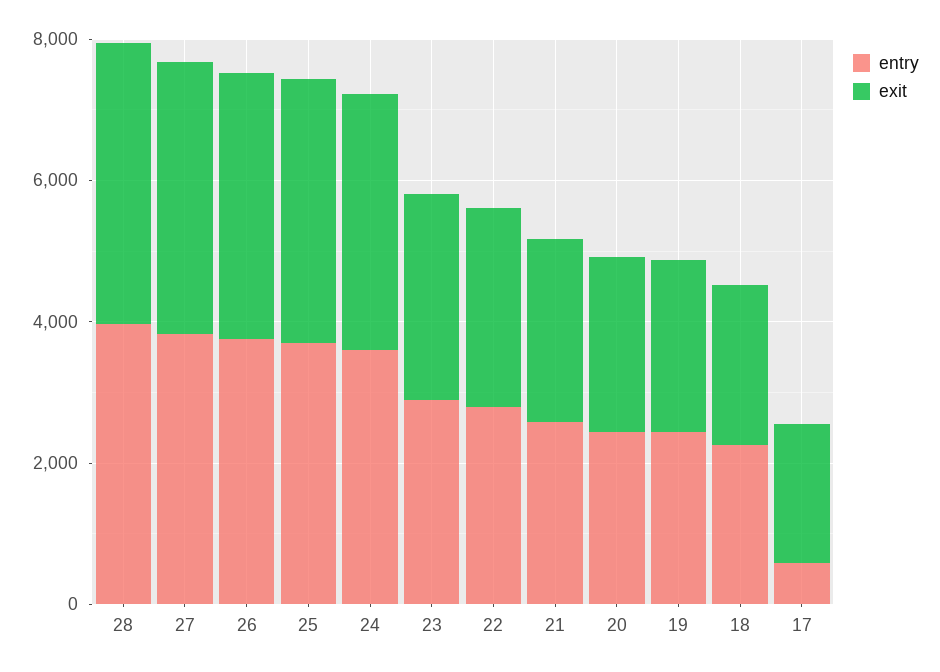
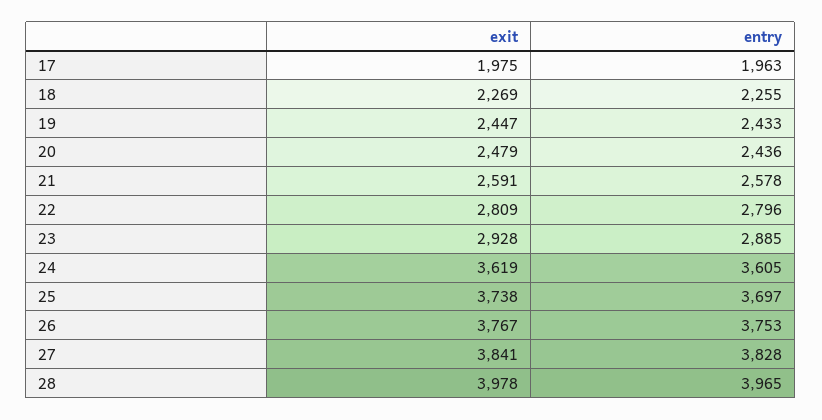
entry, 17: 500 -> 1963

